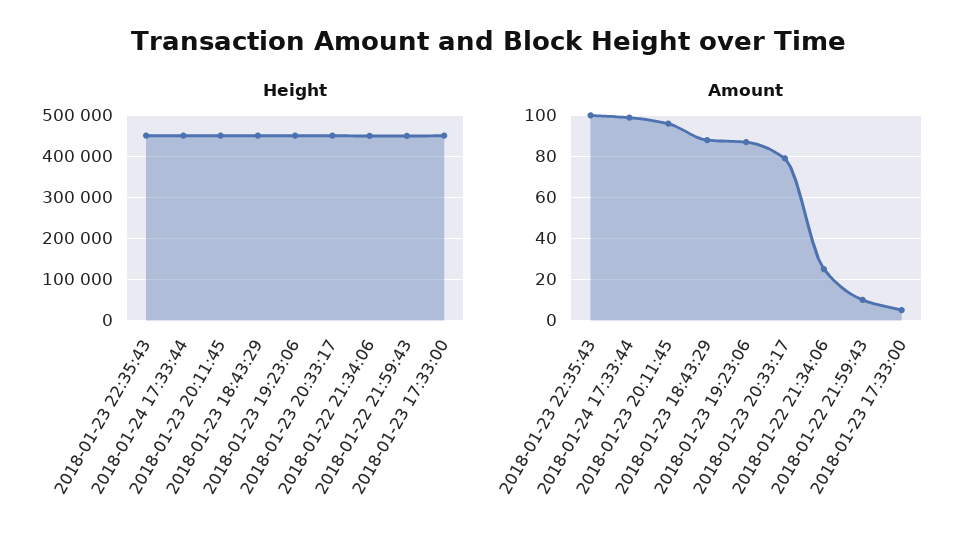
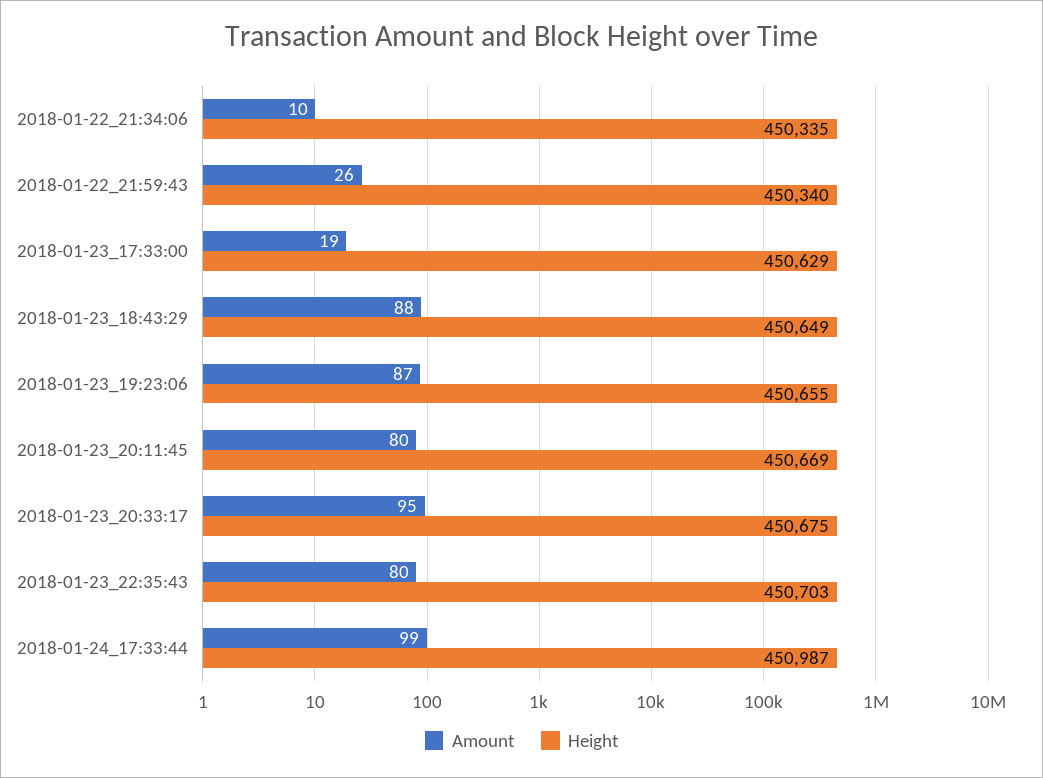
Amount, 2018-01-23 22:35:43: 100 -> 80
Amount, 2018-01-23 20:11:45: 95 -> 80
Amount, 2018-01-23 20:33:17: 80 -> 95
Amount, 2018-01-22 21:34:06: 25 -> 10
Amount, 2018-01-22 21:59:43: 10 -> 26
Amount, 2018-01-23 17:33:00: 5 -> 19

